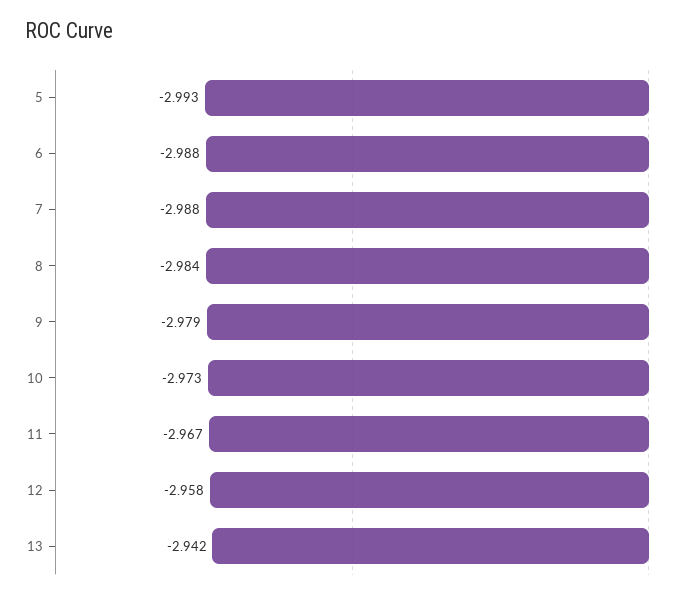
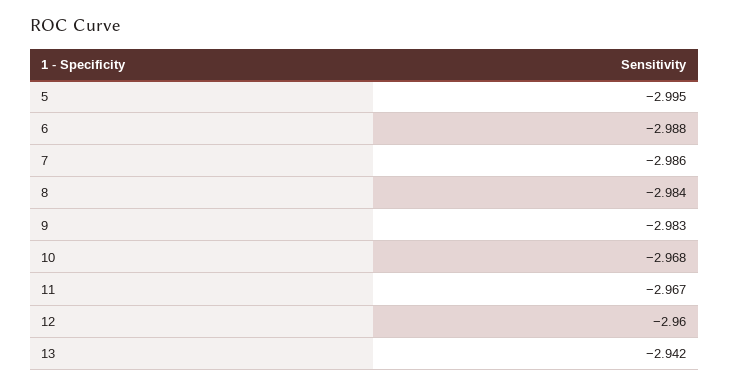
5: -2.993 -> -2.995
7: -2.988 -> -2.986
9: -2.979 -> -2.983
10: -2.973 -> -2.968
12: -2.958 -> -2.96

